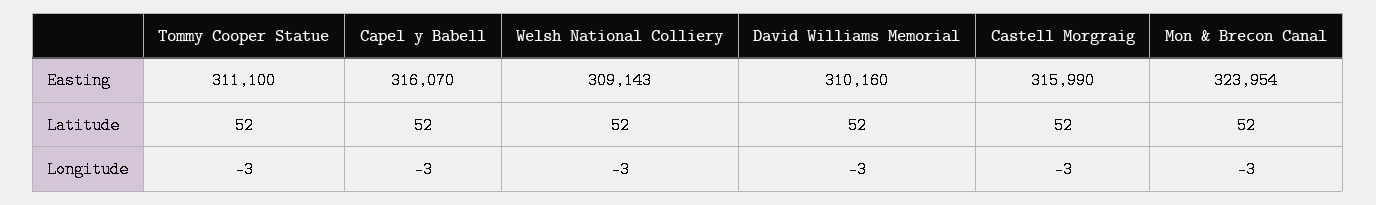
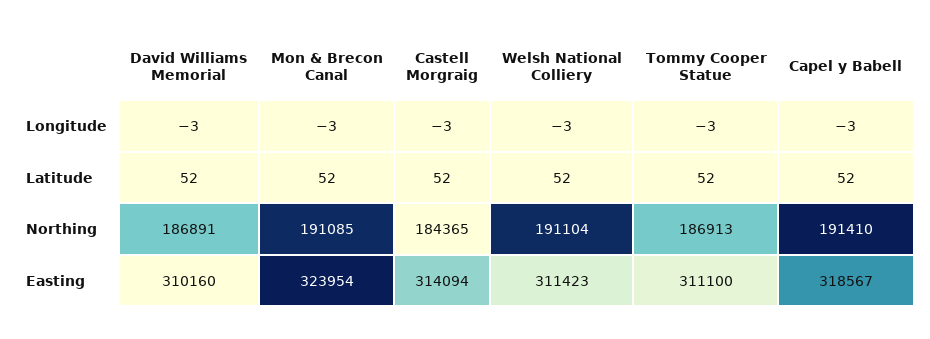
Capel y Babell, Easting: 316070 -> 318567
Welsh National Colliery, Easting: 309143 -> 311423
Castell Morgraig, Easting: 315990 -> 314094
David Williams Memorial, Northing: none -> 186891
Mon & Brecon Canal, Northing: none -> 191085
Castell Morgraig, Northing: none -> 184365
Welsh National Colliery, Northing: none -> 191104
Tommy Cooper Statue, Northing: none -> 186913
Capel y Babell, Northing: none -> 191410

